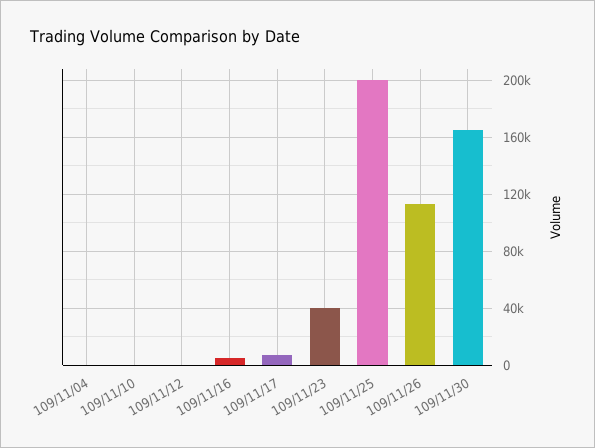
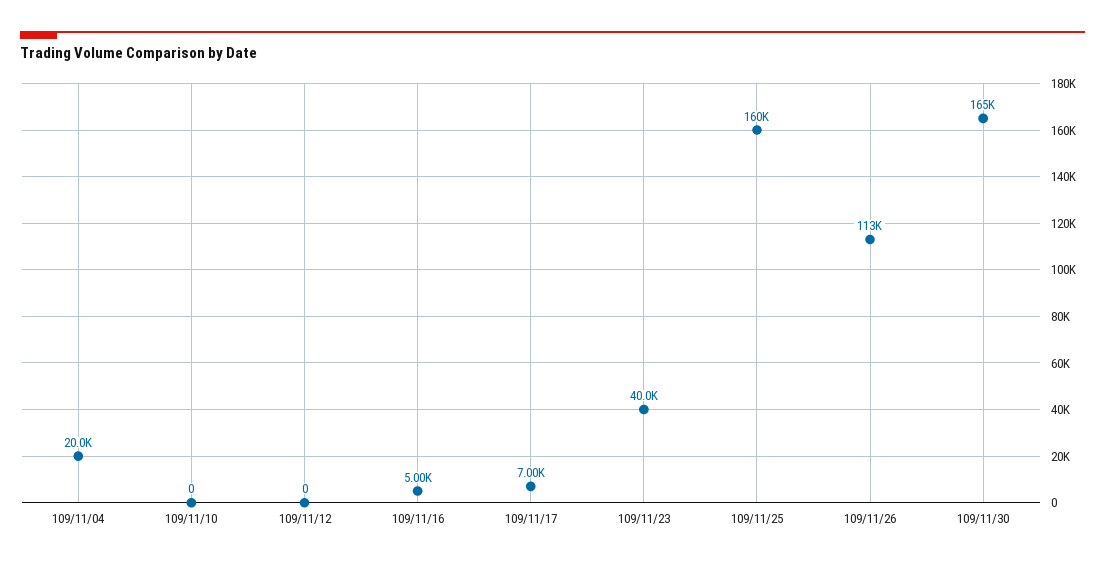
109/11/04: 0 -> 20000
109/11/25: 200000 -> 160000

